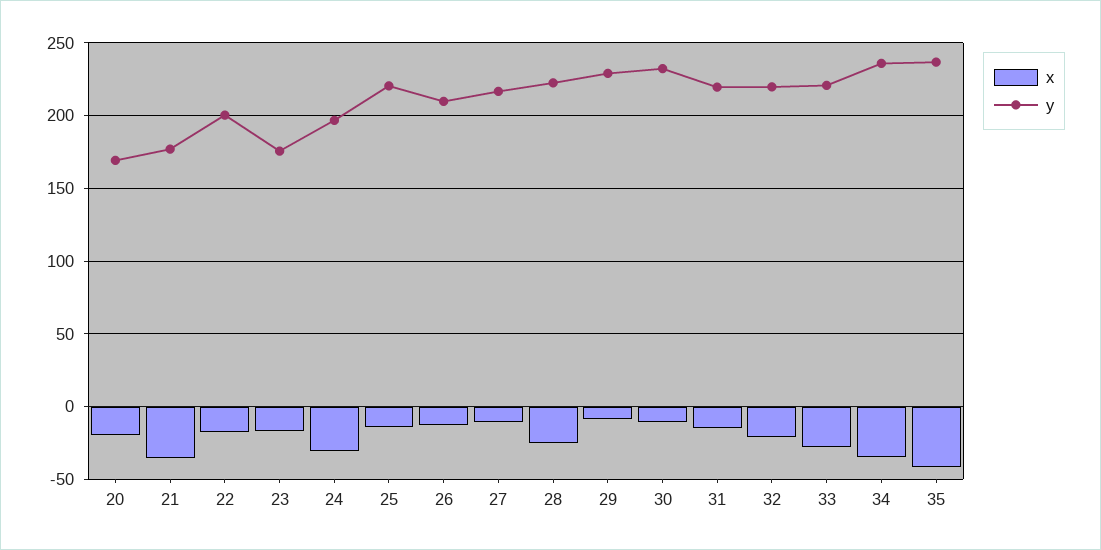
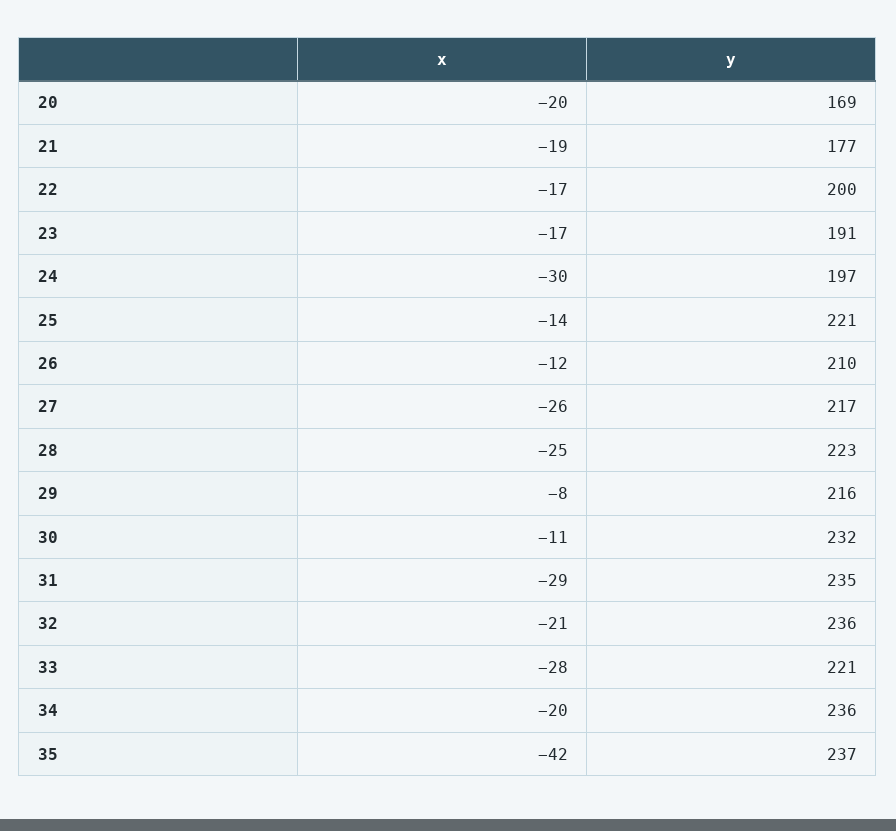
x, 21: -35 -> -19
y, 23: 175 -> 191
x, 27: -10 -> -26
y, 29: 230 -> 216
x, 31: -15 -> -29
y, 31: 220 -> 235
y, 32: 220 -> 236
x, 34: -35 -> -20

